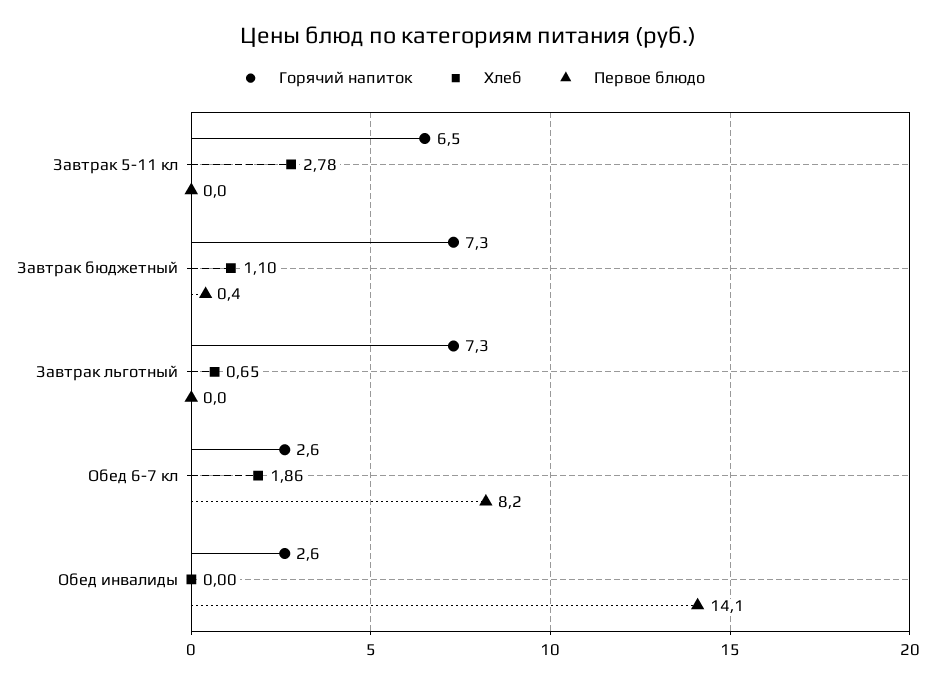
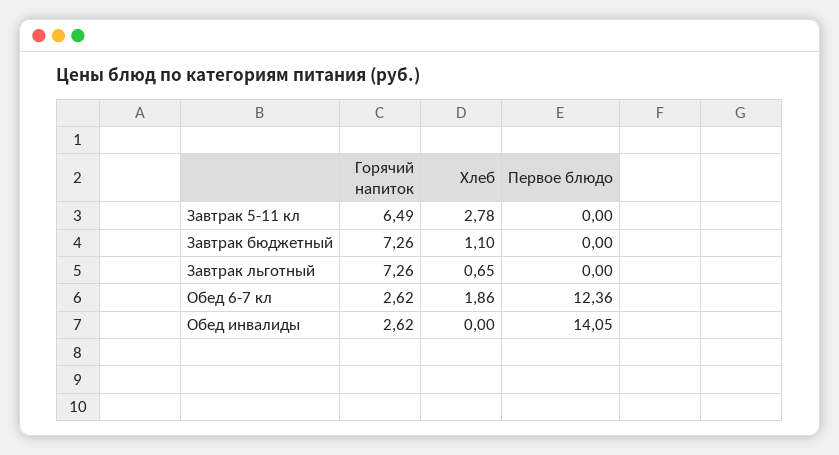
Первое блюдо, Завтрак бюджетный: 0.4 -> 0
Первое блюдо, Обед 6-7 кл: 8.2 -> 12.36

